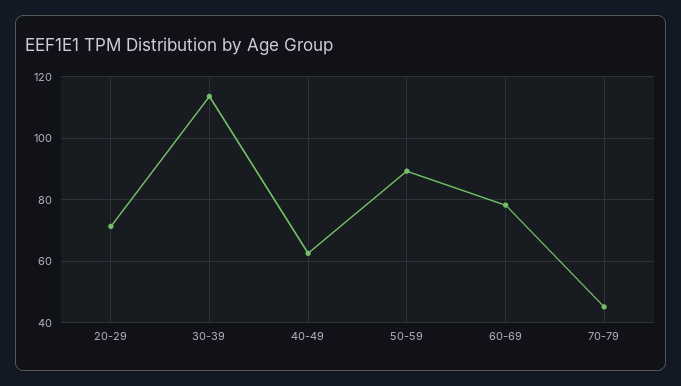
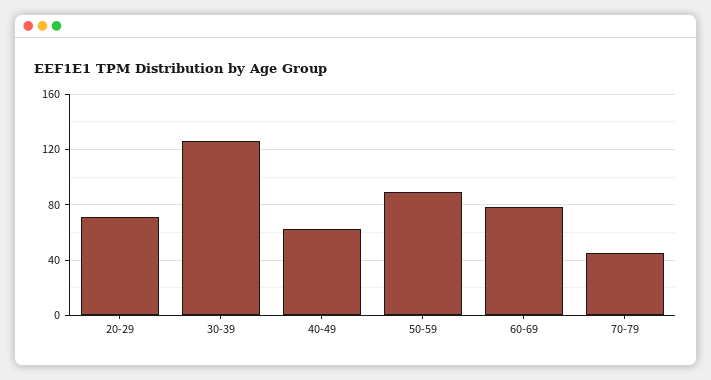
30-39: 114 -> 125

